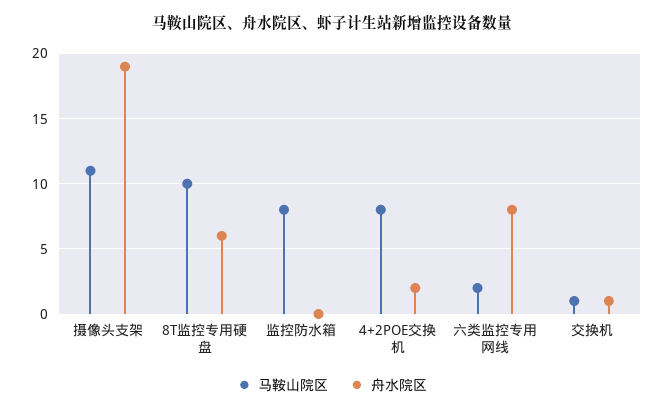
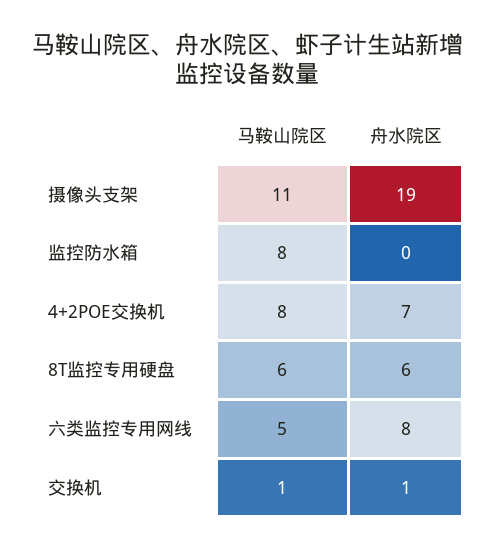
马鞍山院区, 8T监控专用硬盘: 10 -> 6
舟水院区, 4+2POE交换机: 2 -> 7
马鞍山院区, 六类监控专用网线: 2 -> 5

